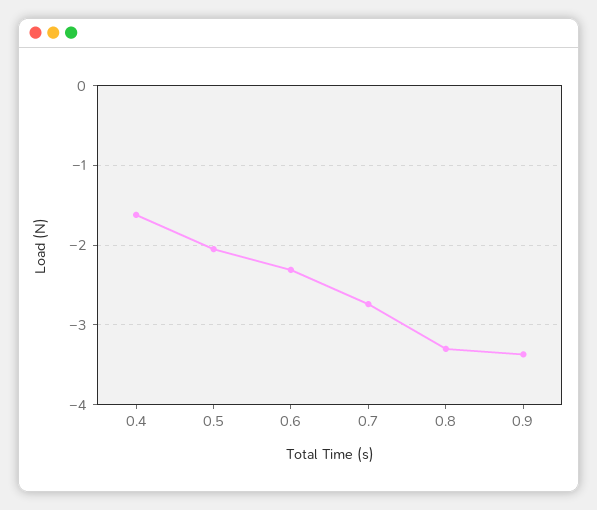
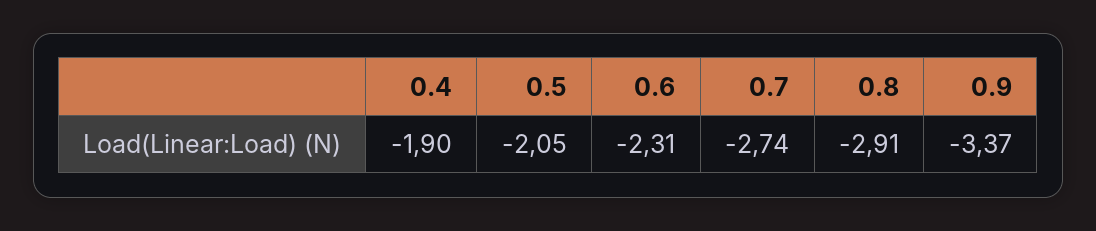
0.4: -1.6 -> -1.9
0.8: -3.3 -> -2.91

